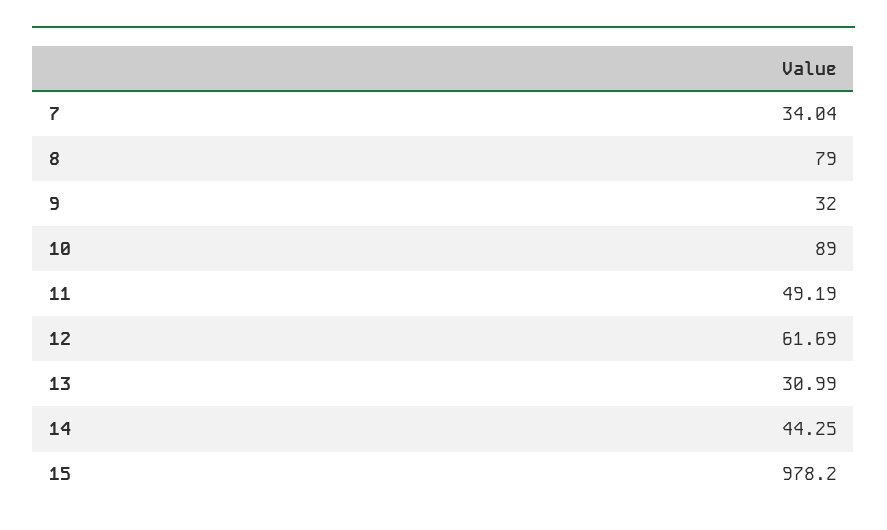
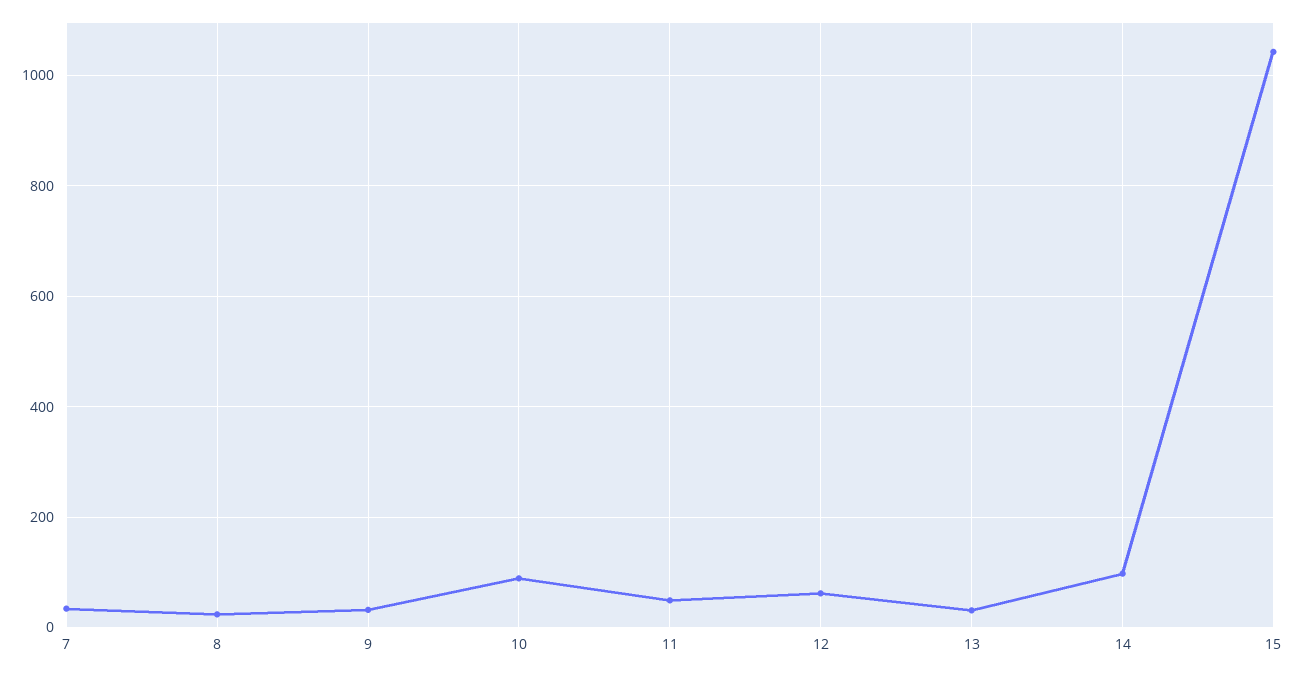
8: 79 -> 20
14: 44.25 -> 100
15: 978.2 -> 1040

